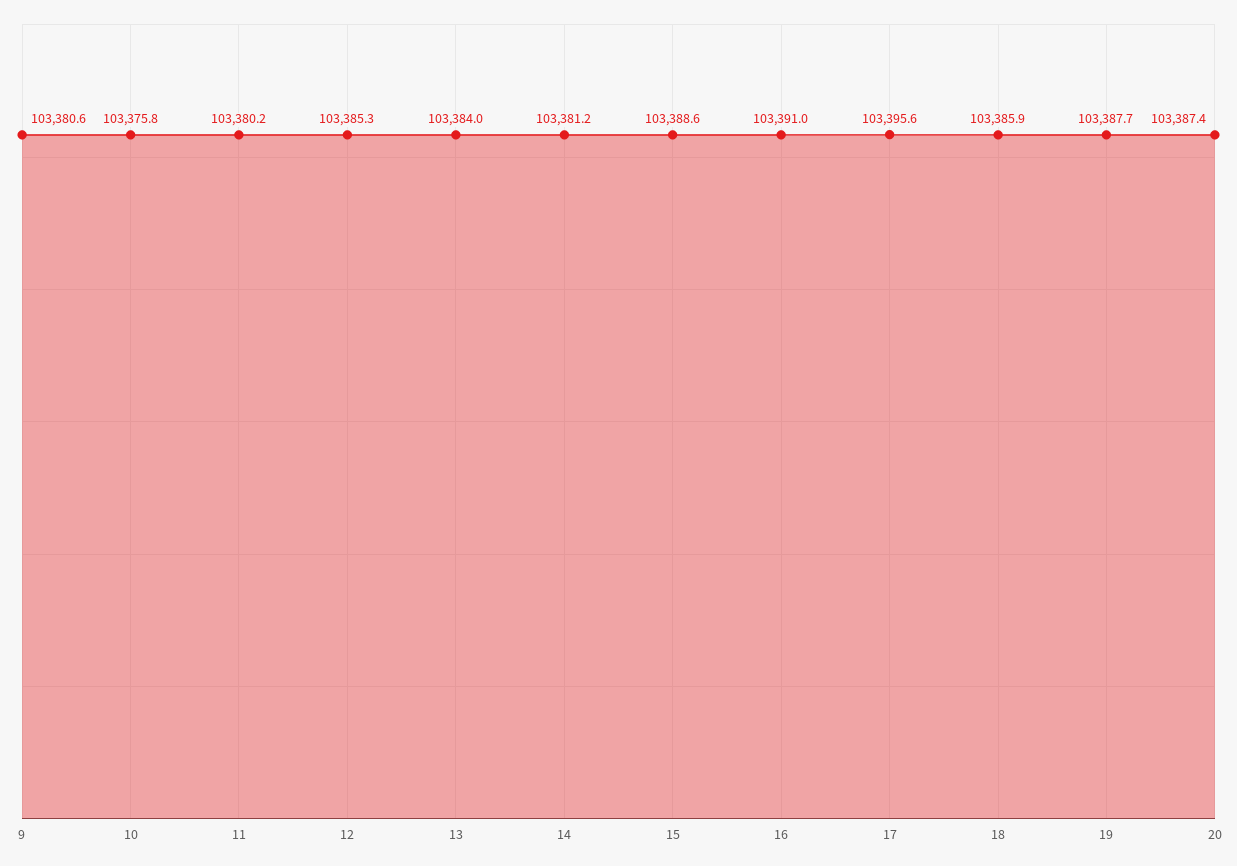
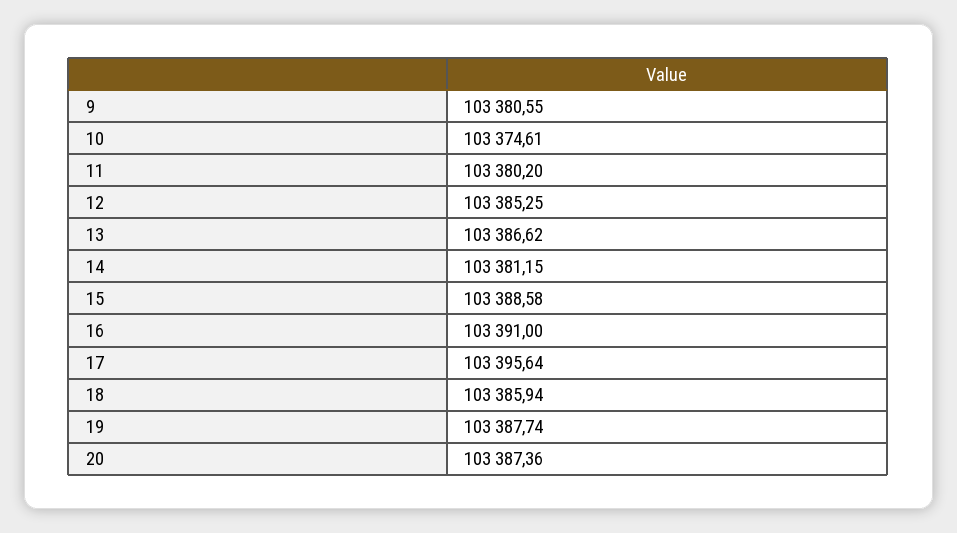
10: 103375.8 -> 103374.61
13: 103384 -> 103386.62

